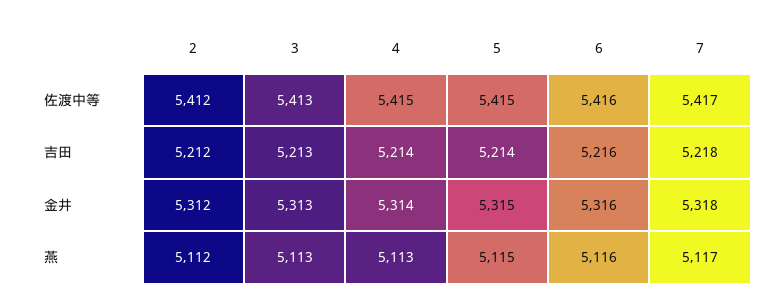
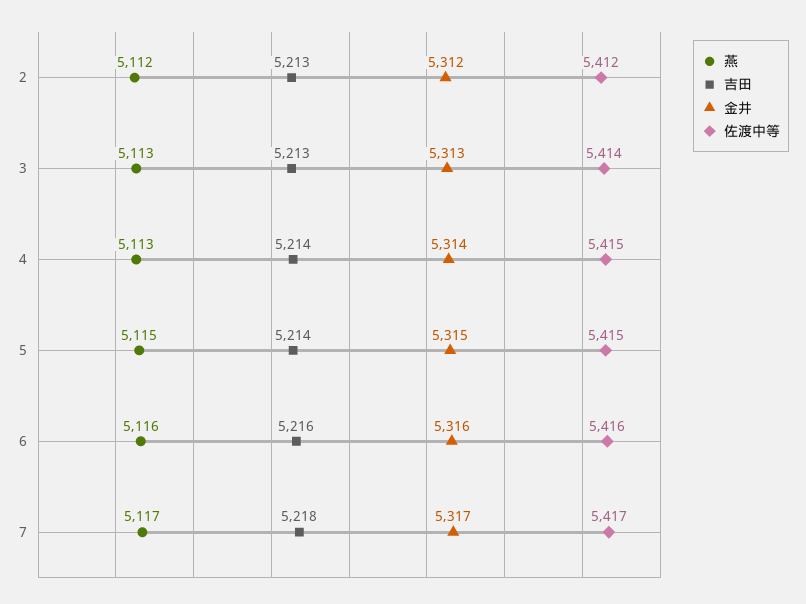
佐渡中等, 3: 5413 -> 5414
吉田, 2: 5212 -> 5213
金井, 7: 5318 -> 5317

